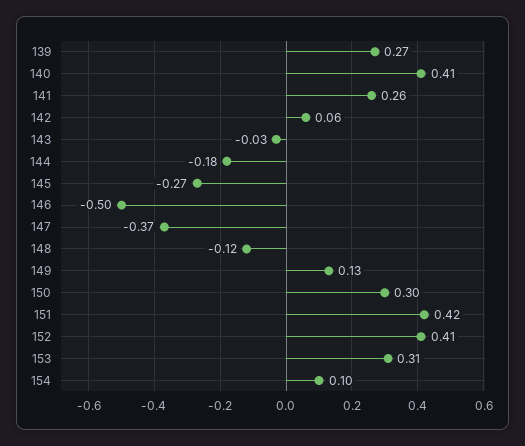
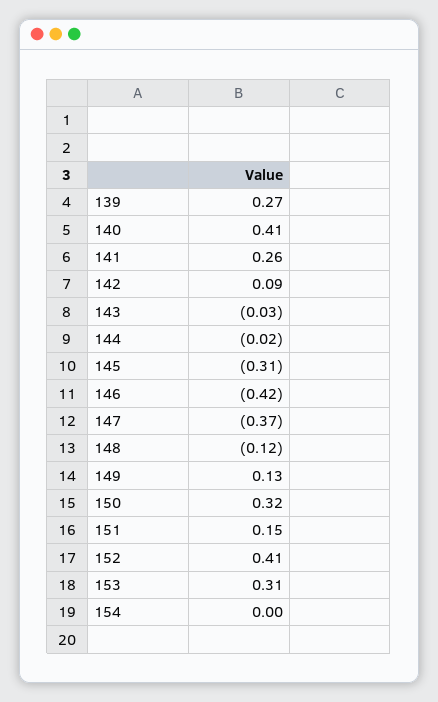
142: 0.06 -> 0.09
144: -0.18 -> -0.02
145: -0.27 -> -0.31
146: -0.5 -> -0.42
150: 0.3 -> 0.32
151: 0.42 -> 0.15
154: 0.1 -> 0

